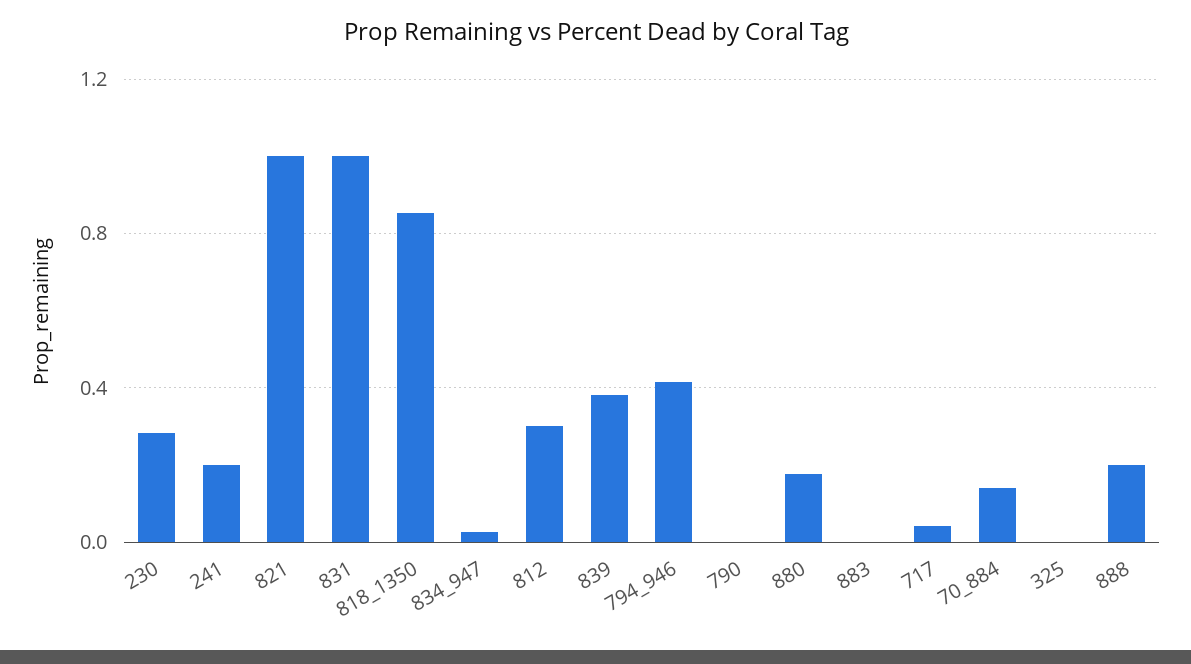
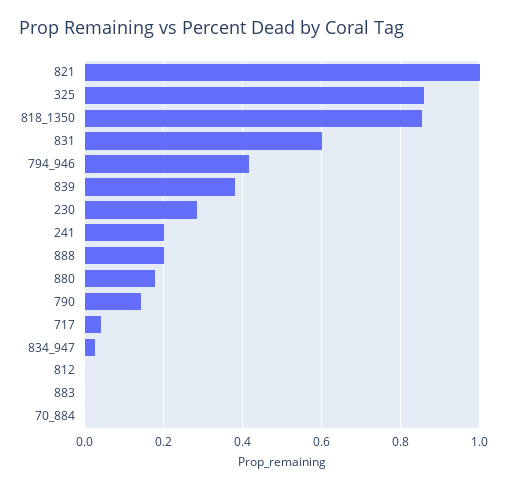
831: 1 -> 0.6
812: 0.3 -> 0
790: 0 -> 0.14
70_884: 0.15 -> 0
325: 0 -> 0.86

